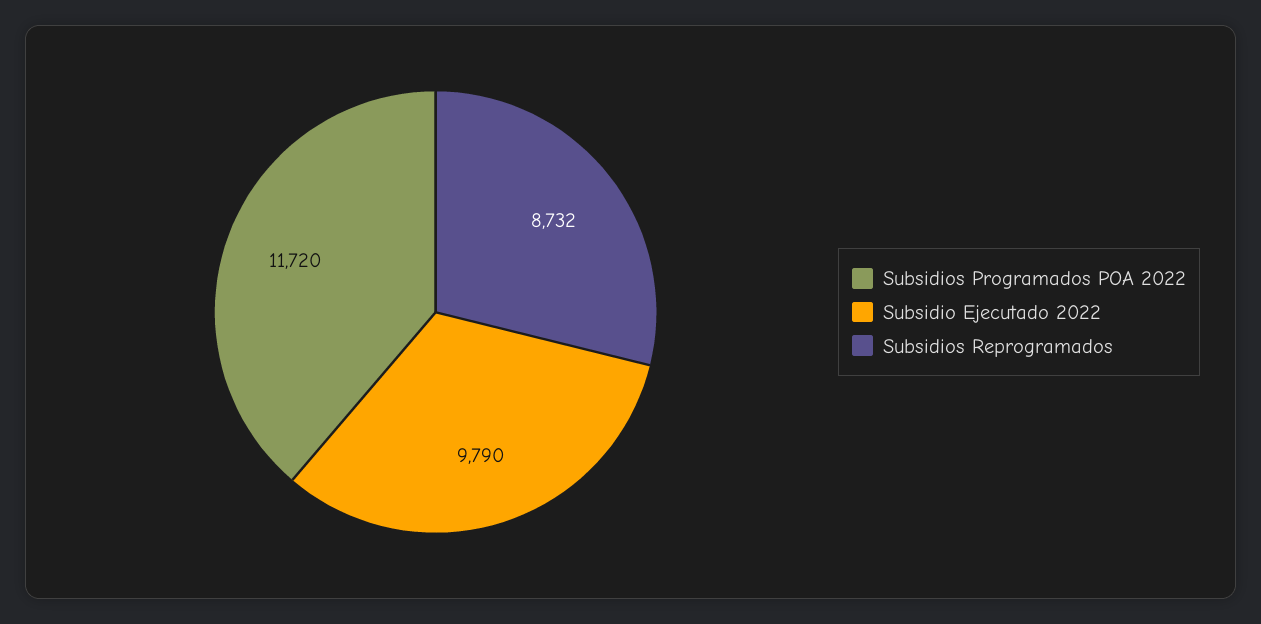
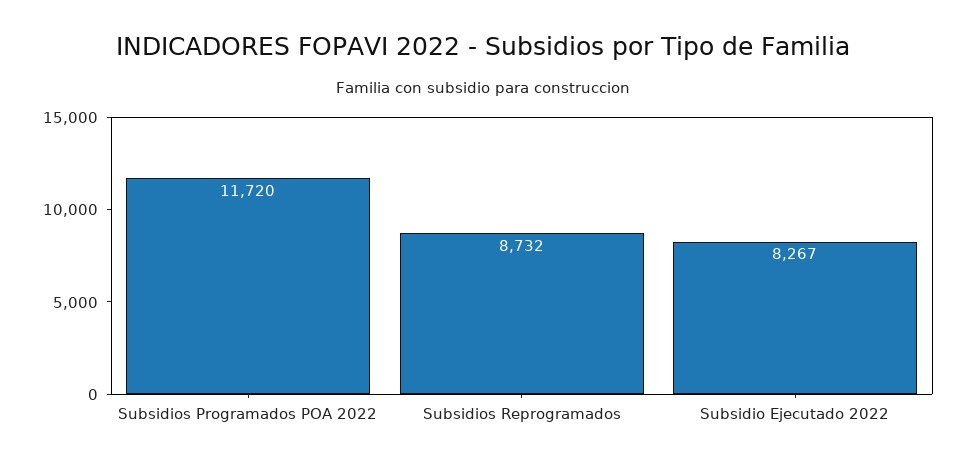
Subsidio Ejecutado 2022: 9790 -> 8267

